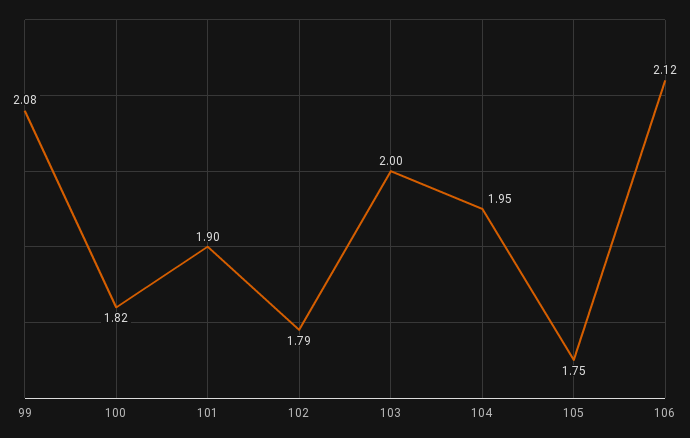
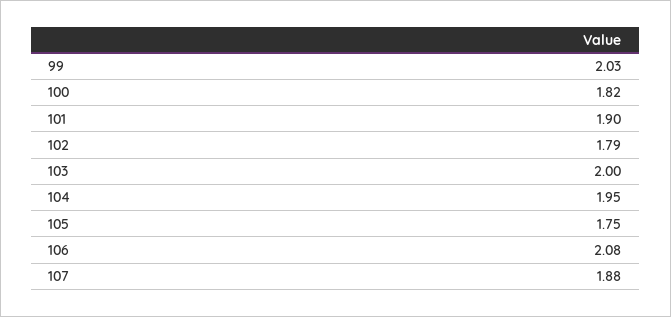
99: 2.08 -> 2.03
106: 2.12 -> 2.08
107: none -> 1.88

